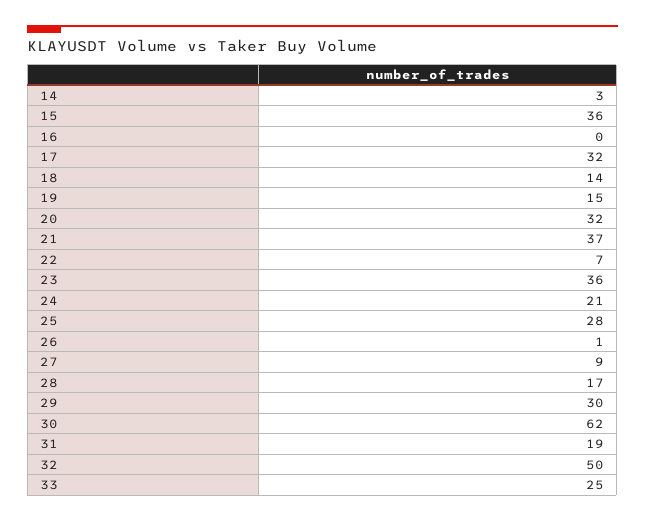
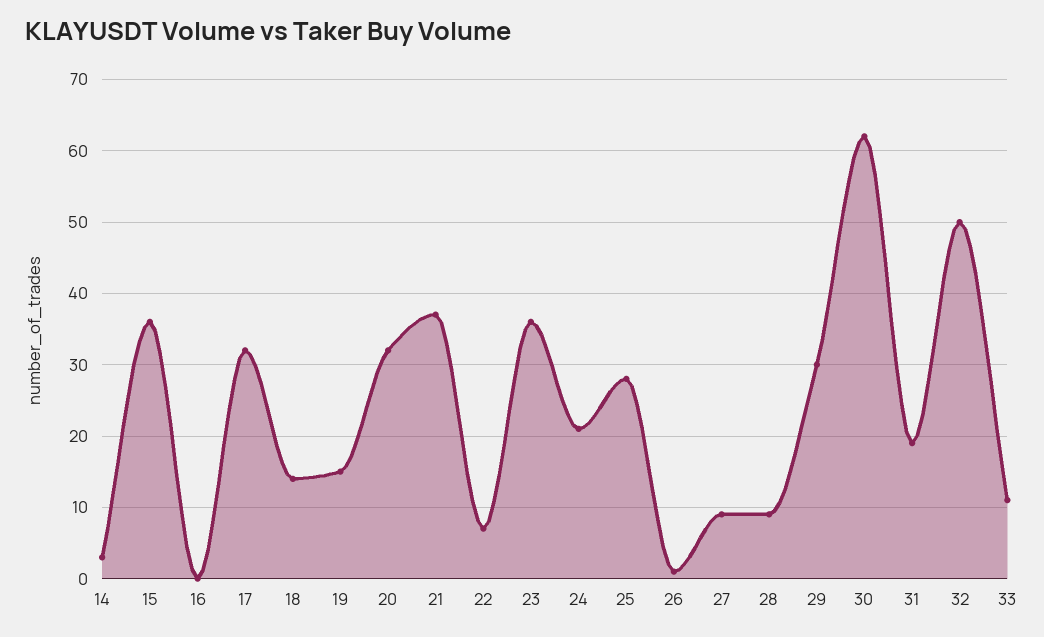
28: 17 -> 9
33: 25 -> 11

